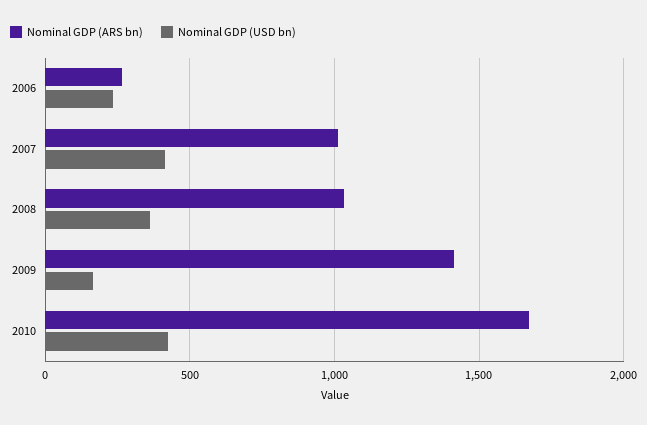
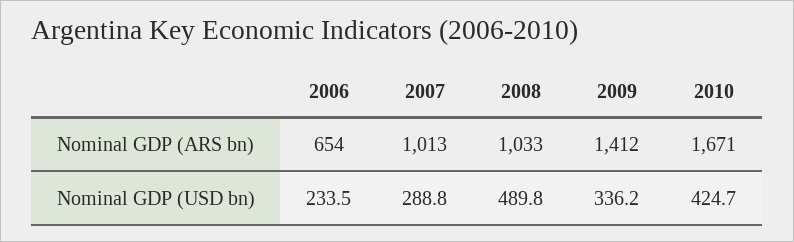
Nominal GDP (ARS bn), 2006: 250 -> 654
Nominal GDP (USD bn), 2007: 400 -> 288.8
Nominal GDP (USD bn), 2008: 350 -> 489.8
Nominal GDP (USD bn), 2009: 150 -> 336.2

